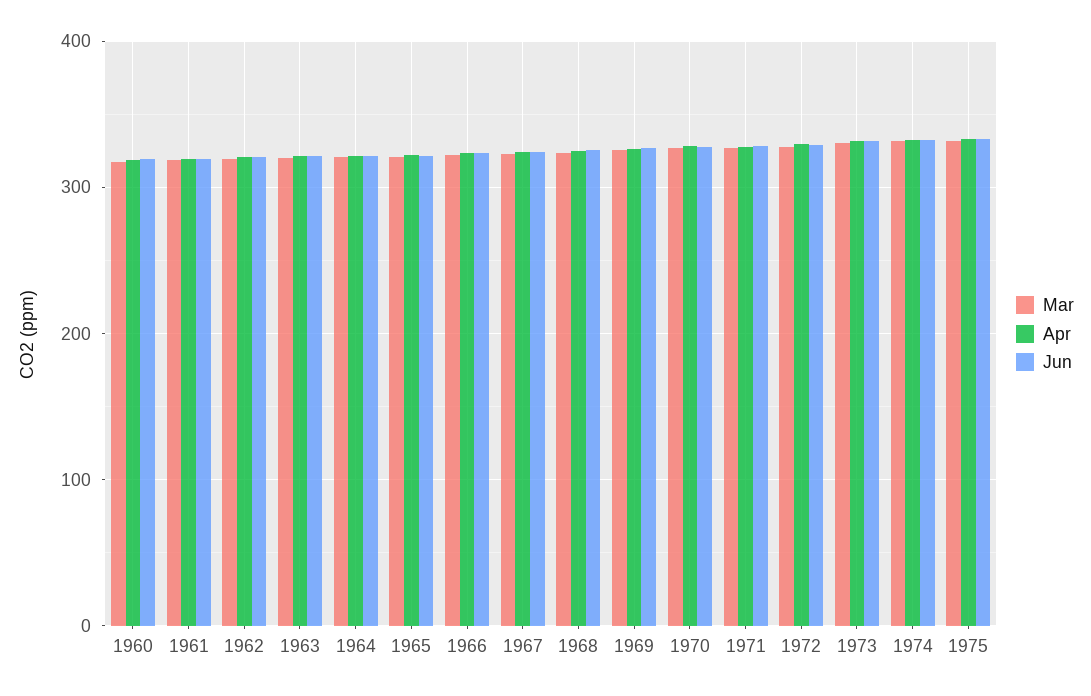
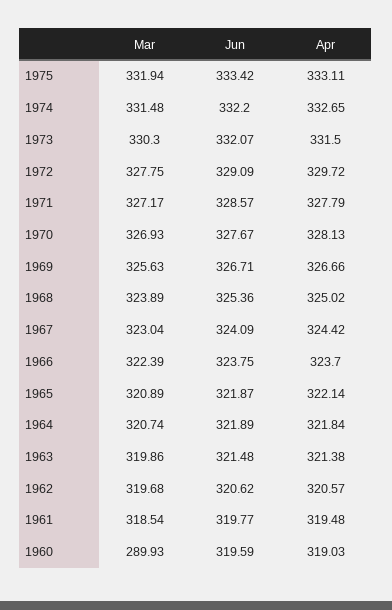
Mar, 1960: 320 -> 289.93

